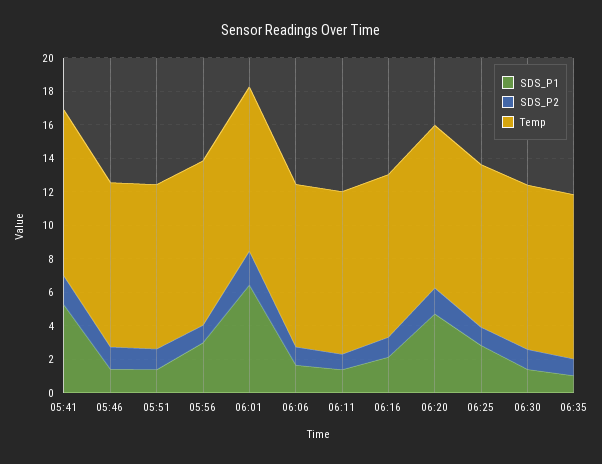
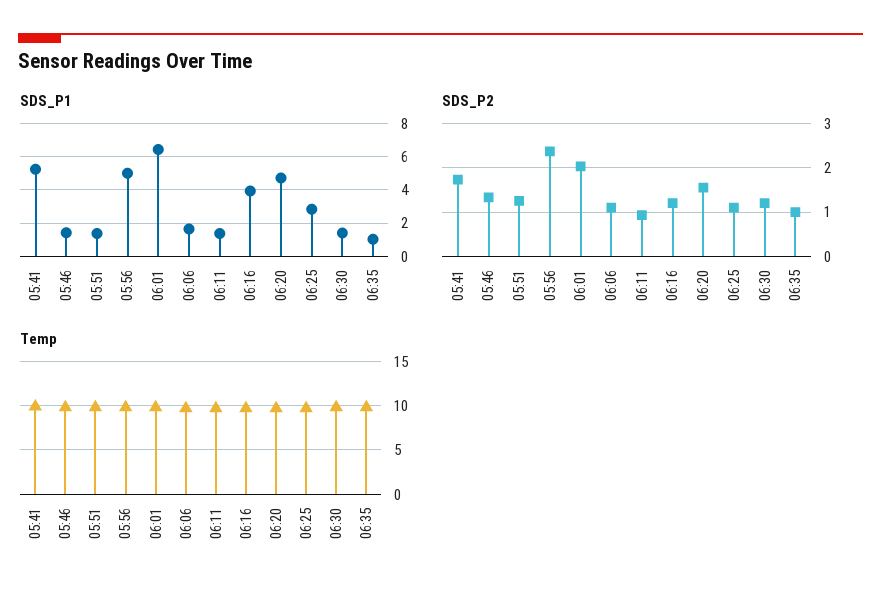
SDS_P1, 05:56: 3 -> 5
SDS_P2, 05:56: 1 -> 2.4
SDS_P1, 06:16: 2 -> 4

